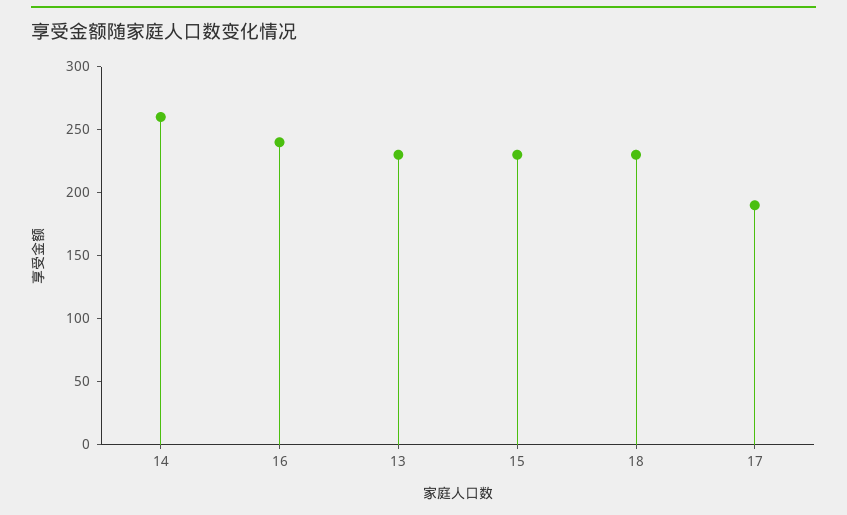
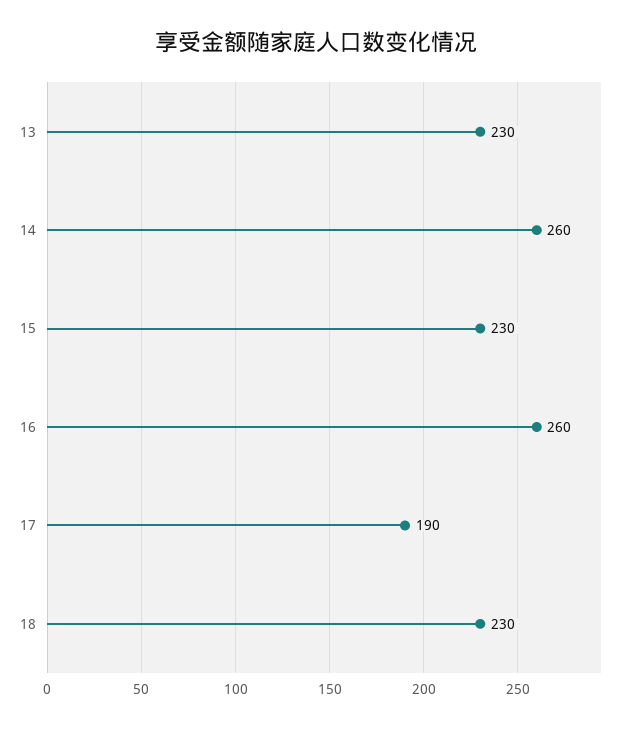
16: 240 -> 260

